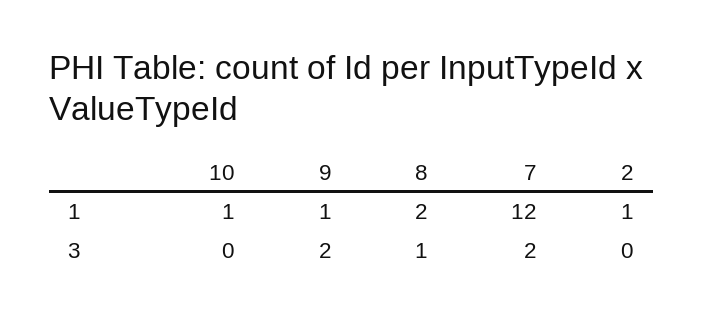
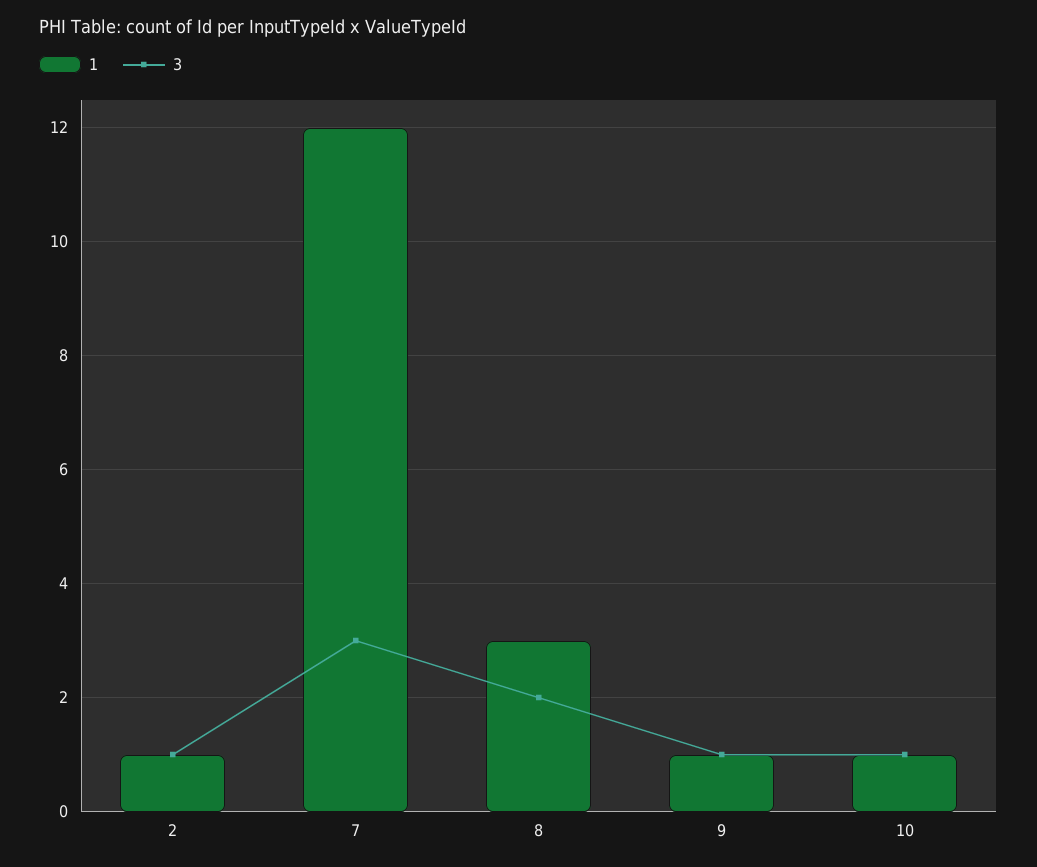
1, 8: 2 -> 3
3, 10: 0 -> 1
3, 9: 2 -> 1
3, 8: 1 -> 2
3, 7: 2 -> 3
3, 2: 0 -> 1

